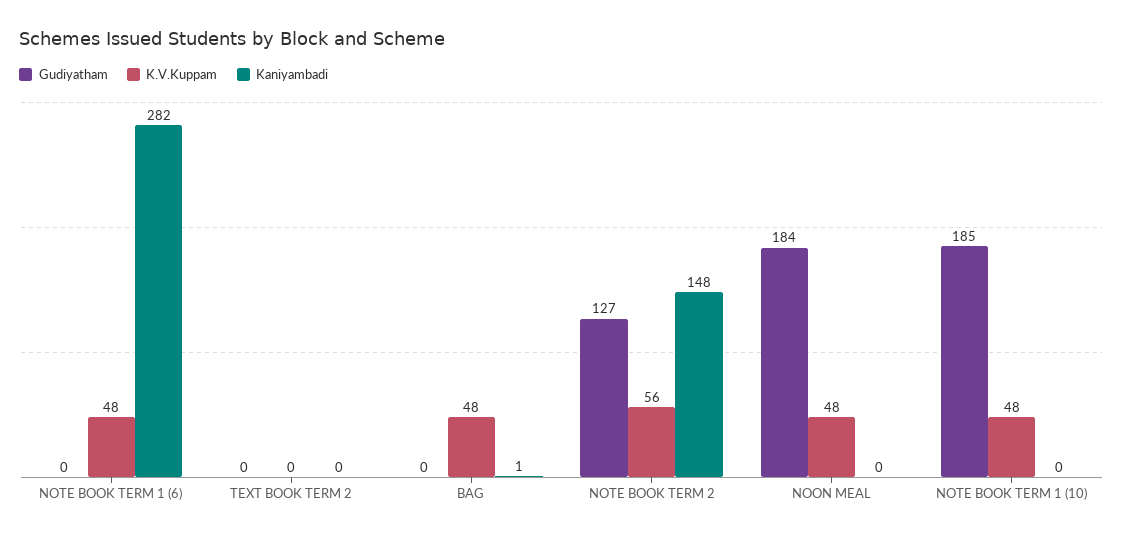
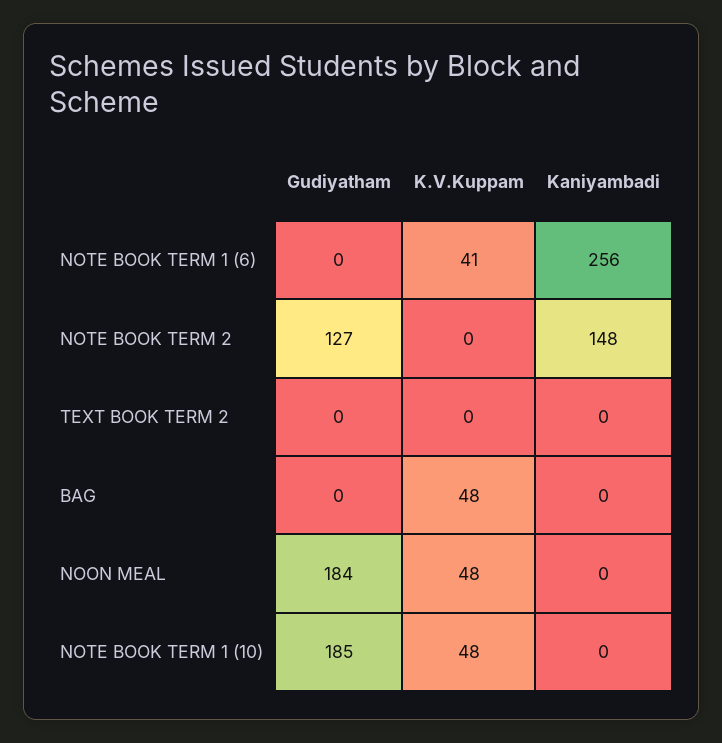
K.V.Kuppam, NOTE BOOK TERM 1 (6): 48 -> 41
Kaniyambadi, NOTE BOOK TERM 1 (6): 282 -> 256
Kaniyambadi, BAG: 1 -> 0
K.V.Kuppam, NOTE BOOK TERM 2: 56 -> 0

